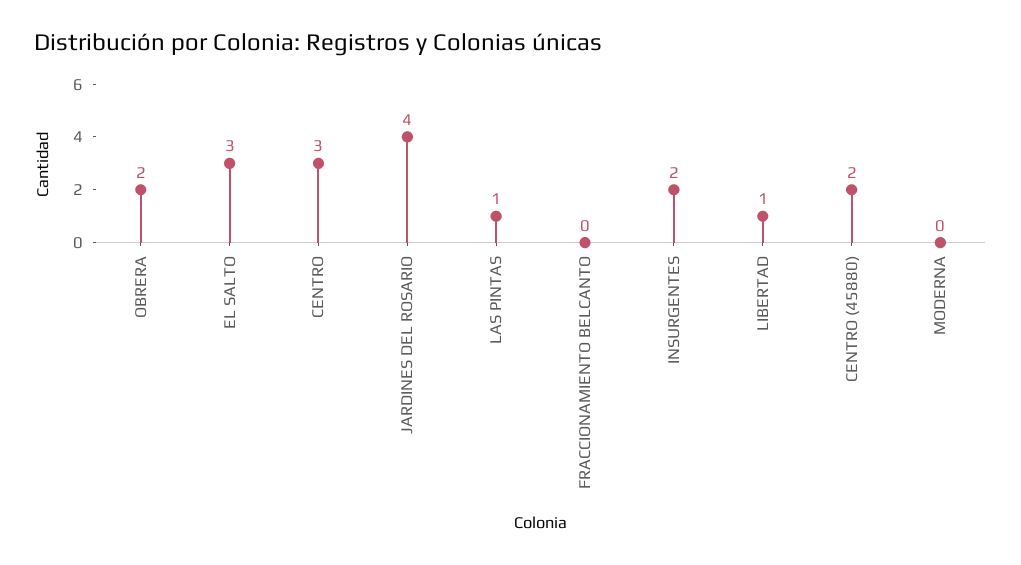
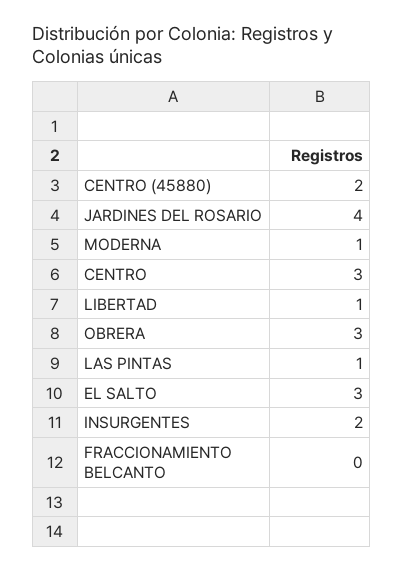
OBRERA: 2 -> 3
MODERNA: 0 -> 1

